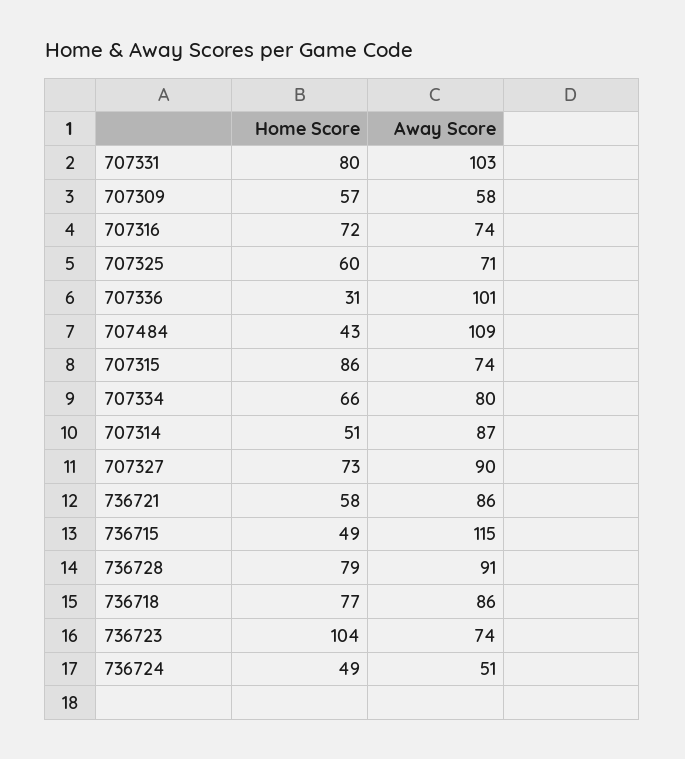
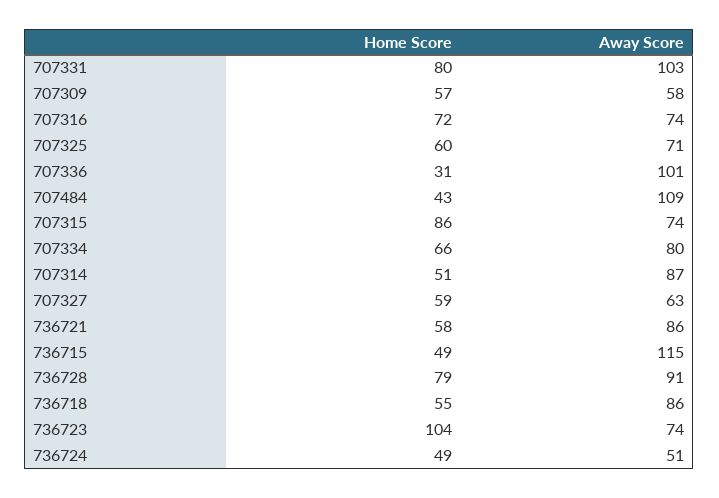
Home Score, 707327: 73 -> 59
Away Score, 707327: 90 -> 63
Home Score, 736718: 77 -> 55

